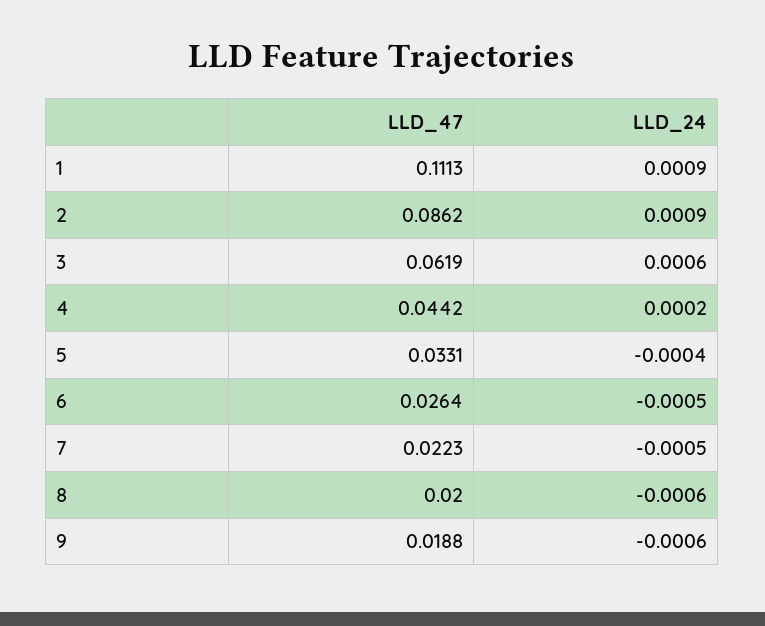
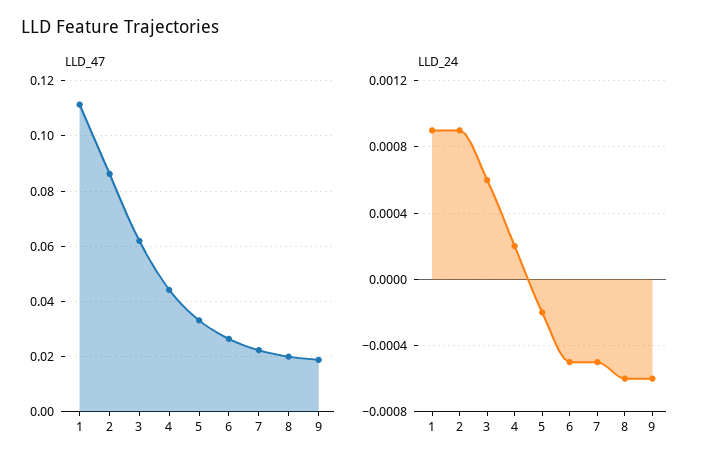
LLD_24, 5: -0.0004 -> -0.0002

